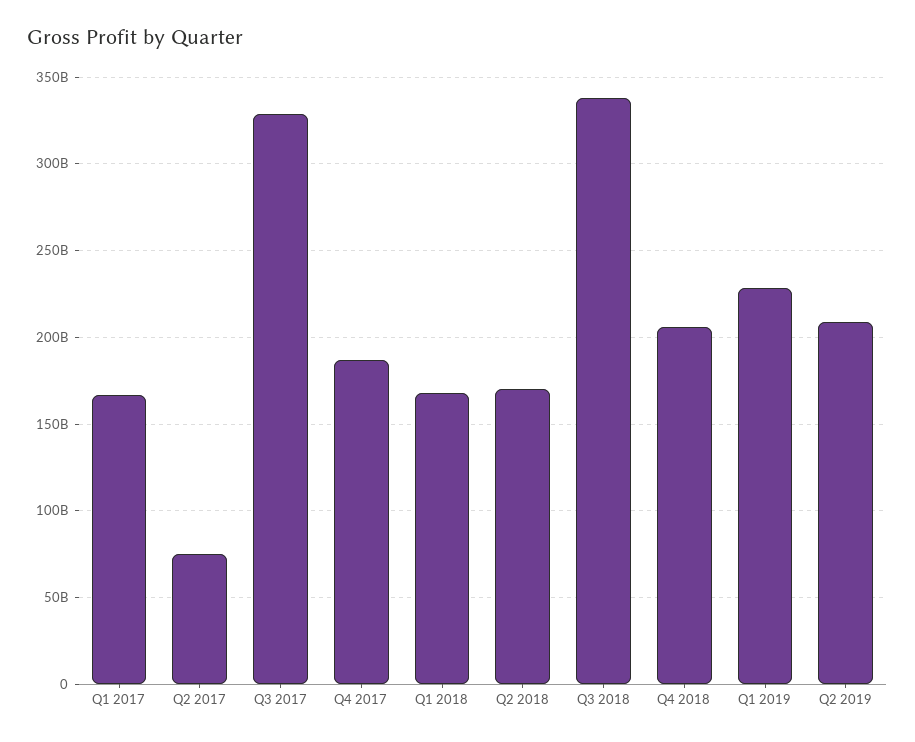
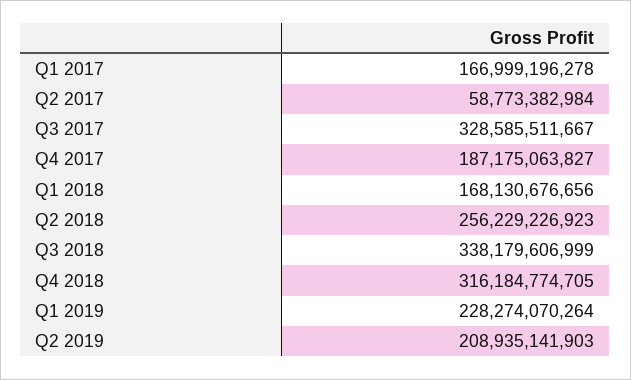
Q2 2017: 75000000000 -> 58773382984
Q2 2018: 170000000000 -> 256229226923
Q4 2018: 205000000000 -> 316184774705

